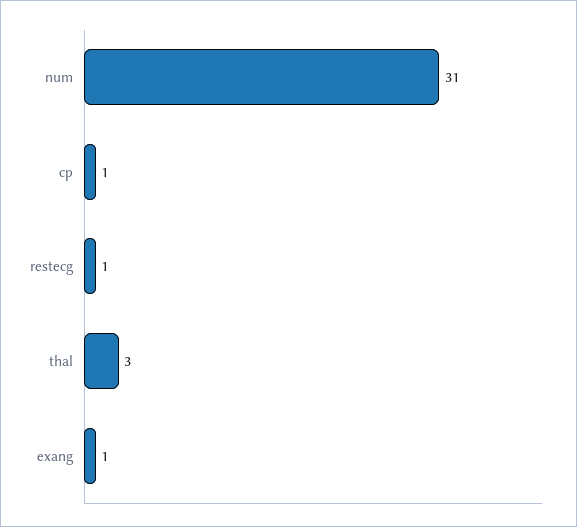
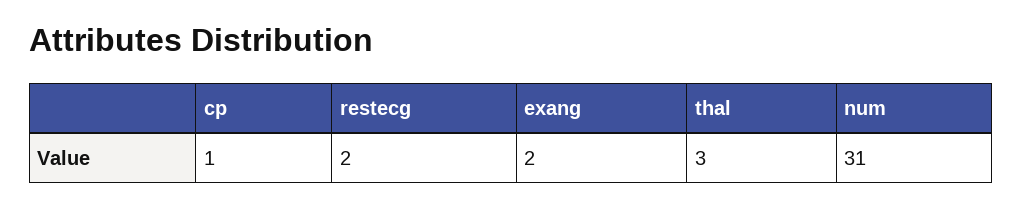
restecg: 1 -> 2
exang: 1 -> 2

